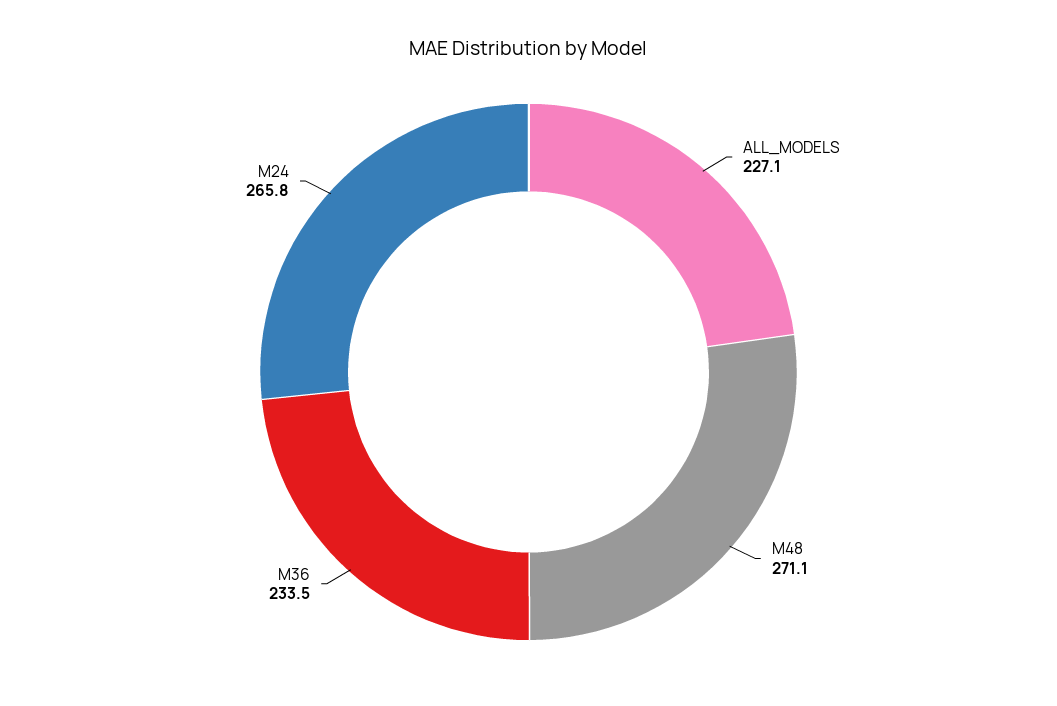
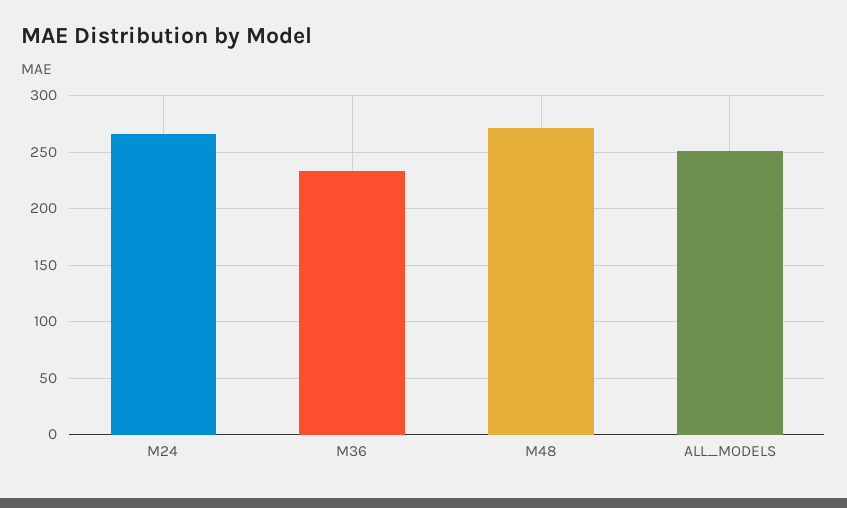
ALL_MODELS: 227.1 -> 250

